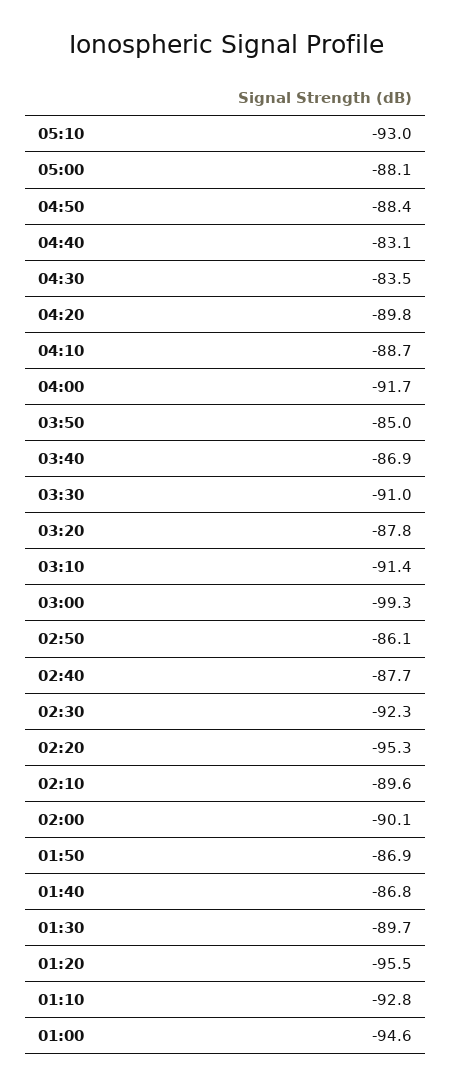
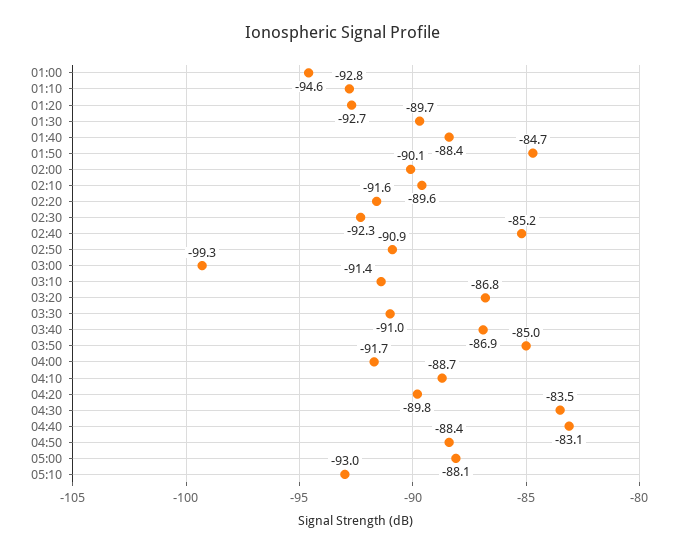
03:20: -87.8 -> -86.8
02:50: -86.1 -> -90.9
02:40: -87.7 -> -85.2
02:20: -95.3 -> -91.6
01:50: -86.9 -> -84.7
01:40: -86.8 -> -88.4
01:20: -95.5 -> -92.7

